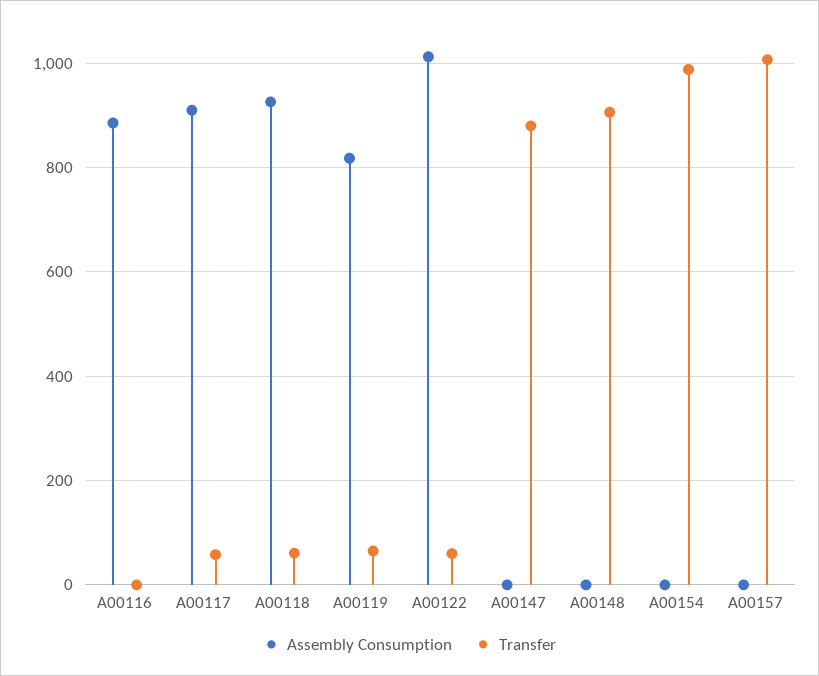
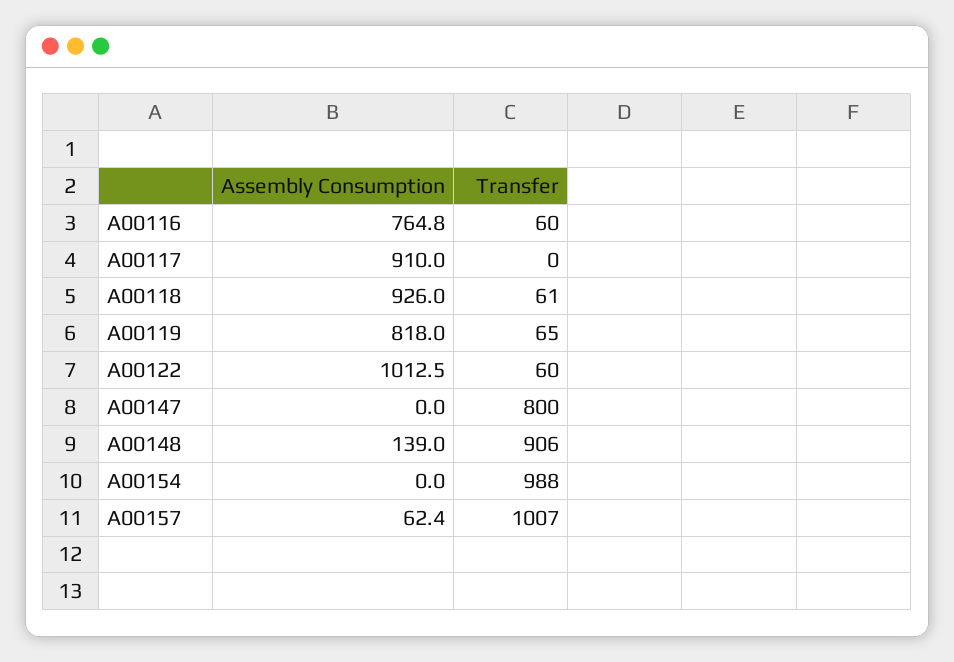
Assembly Consumption, A00116: 880 -> 764.8
Transfer, A00116: 0 -> 60
Transfer, A00117: 60 -> 0
Transfer, A00147: 880 -> 800
Assembly Consumption, A00148: 0 -> 139
Assembly Consumption, A00157: 0 -> 62.4

